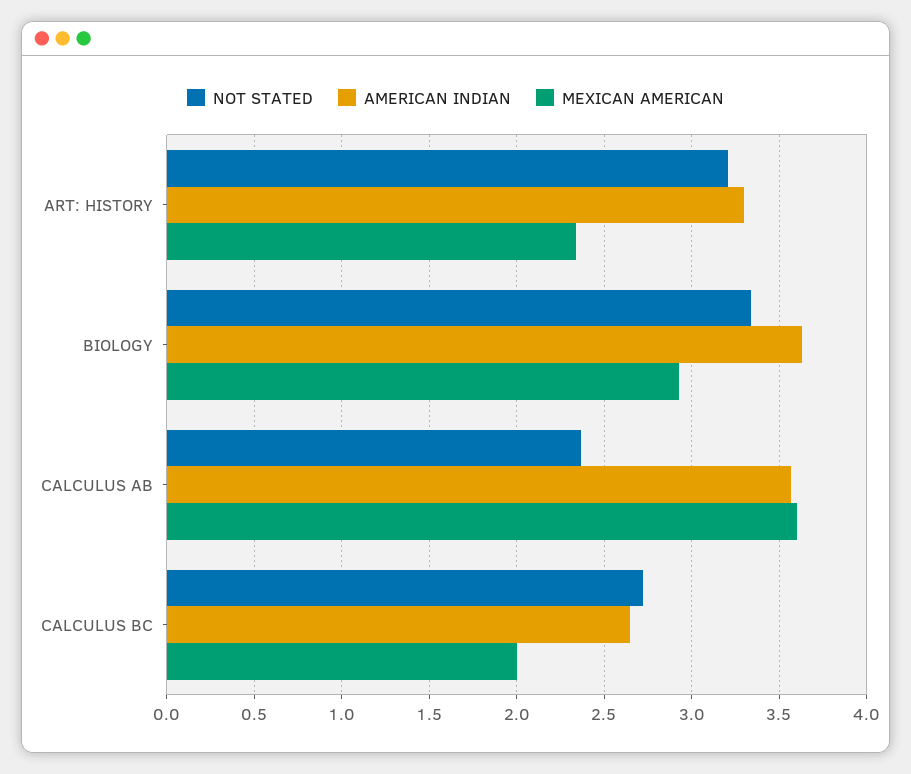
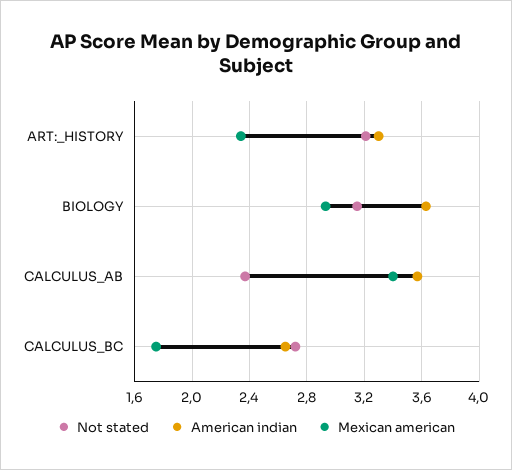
NOT STATED, BIOLOGY: 3.35 -> 3.15
MEXICAN AMERICAN, CALCULUS AB: 3.6 -> 3.4
MEXICAN AMERICAN, CALCULUS BC: 2 -> 1.75

